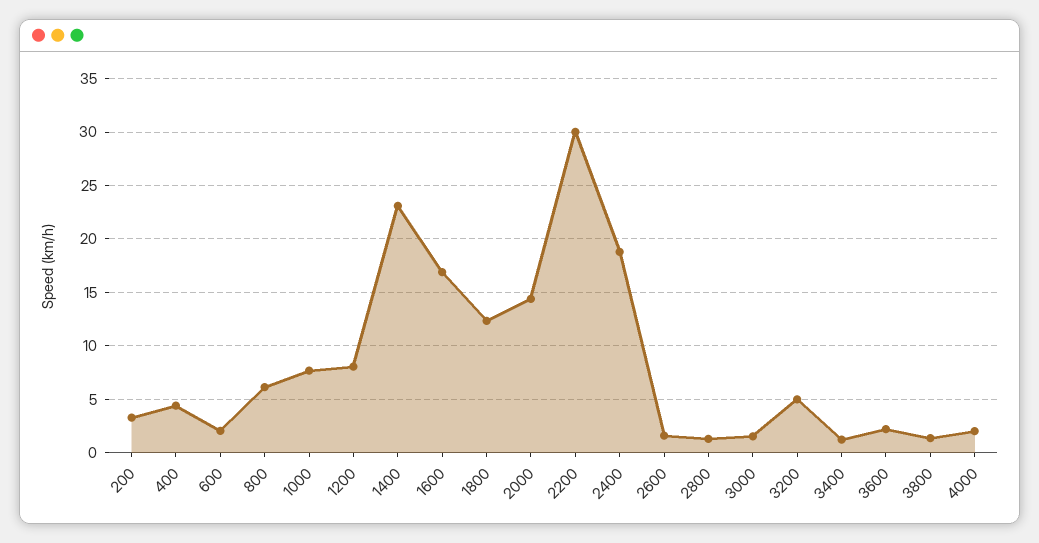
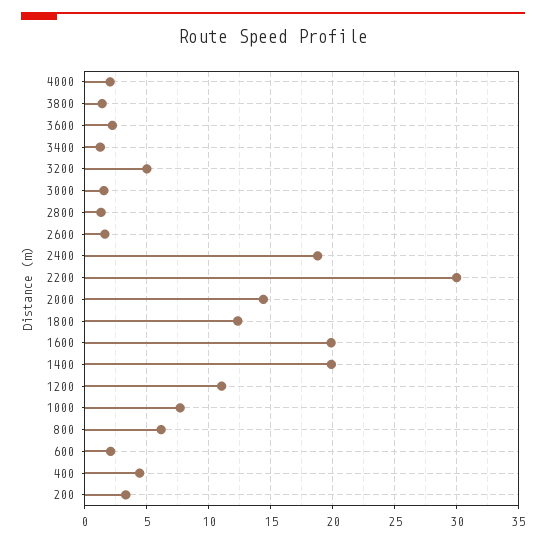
1200: 8 -> 11
1400: 23 -> 20
1600: 17 -> 20

